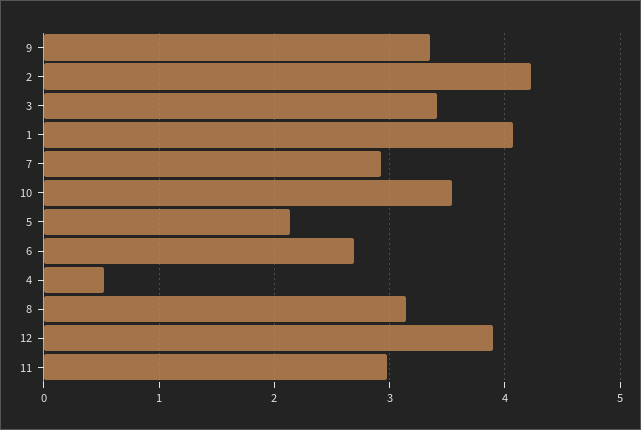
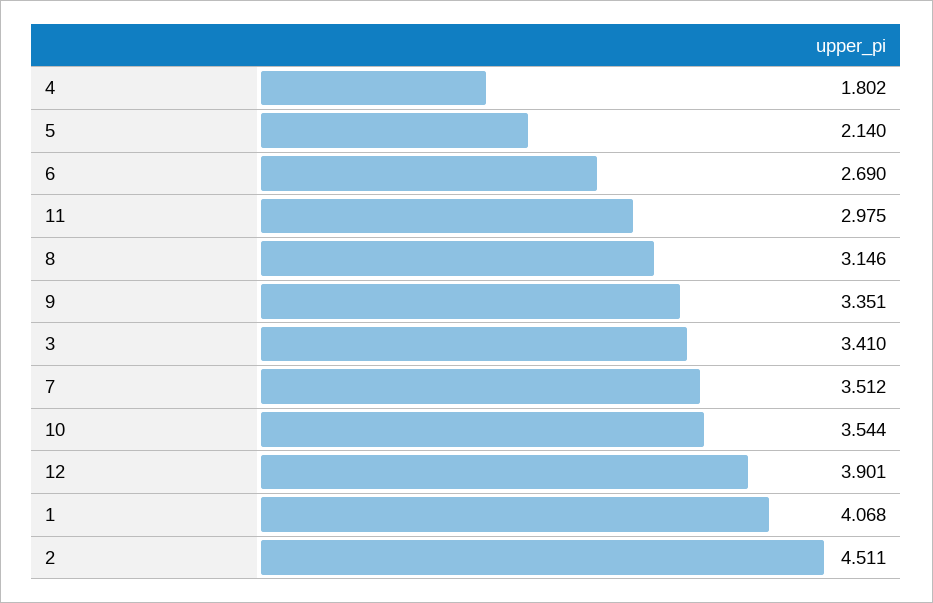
2: 4.2 -> 4.511
7: 2.9 -> 3.512
4: 0.5 -> 1.802

